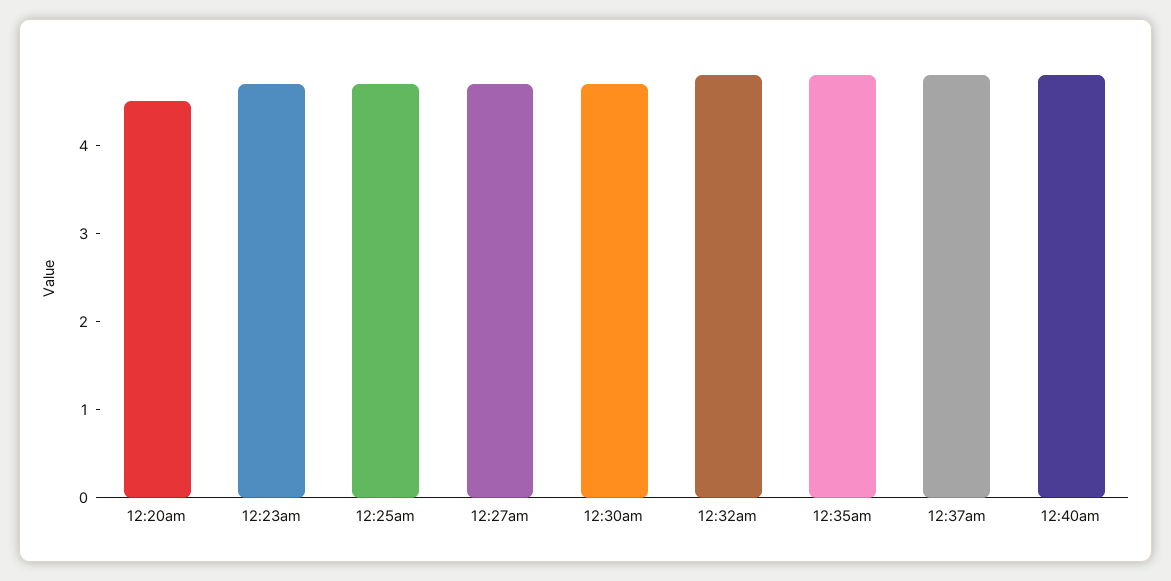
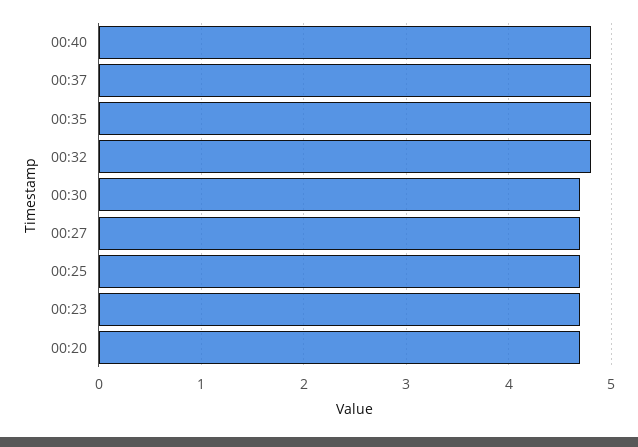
12:20am: 4.5 -> 4.7

